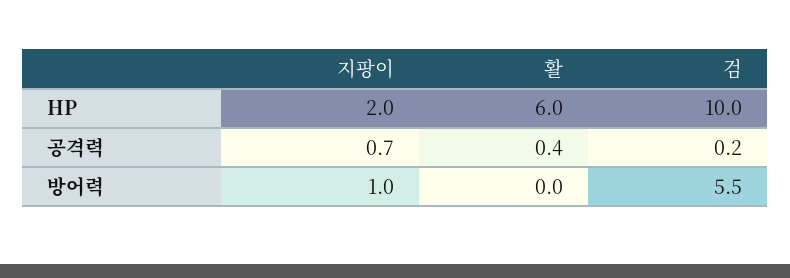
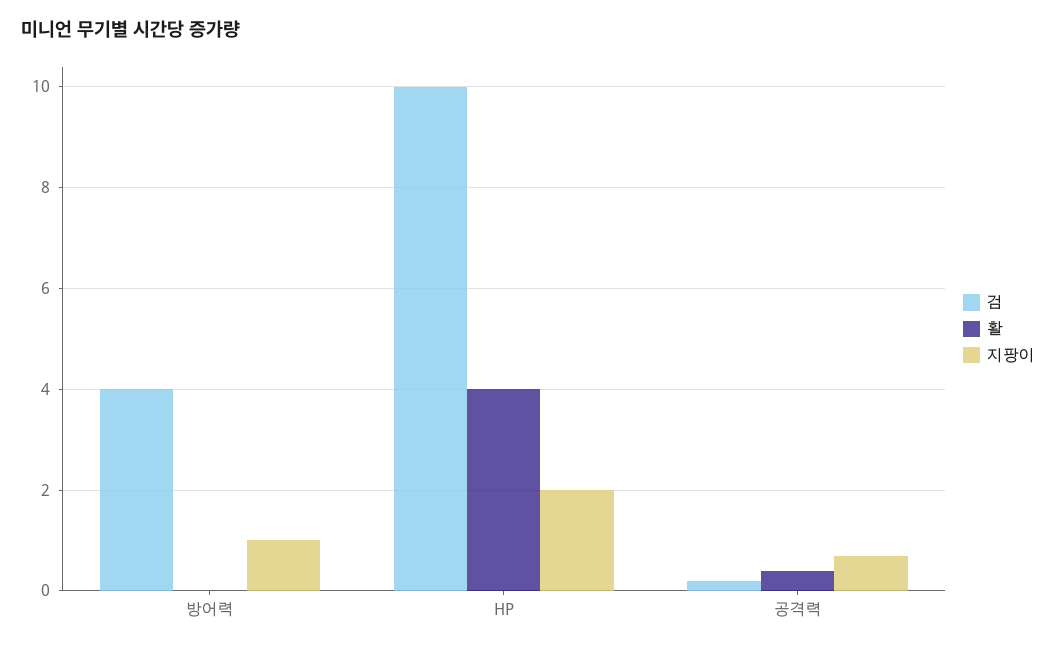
활, HP: 6 -> 4
검, 방어력: 5.5 -> 4

